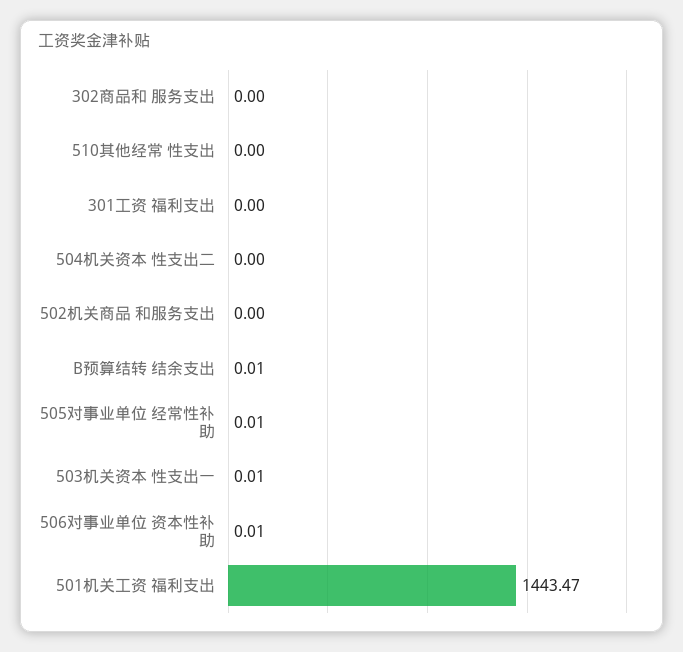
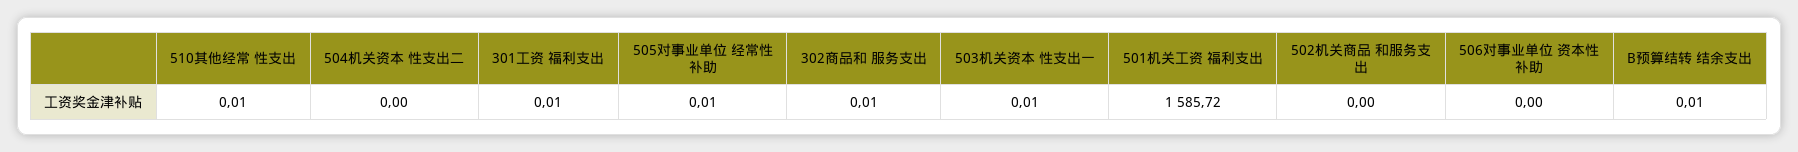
302商品和 服务支出: 0 -> 0.01
510其他经常 性支出: 0 -> 0.01
301工资 福利支出: 0 -> 0.01
506对事业单位 资本性补助: 0.01 -> 0
501机关工资 福利支出: 1443.47 -> 1585.72

